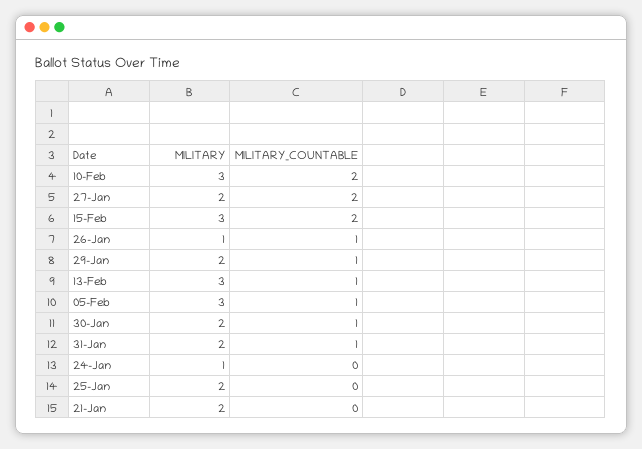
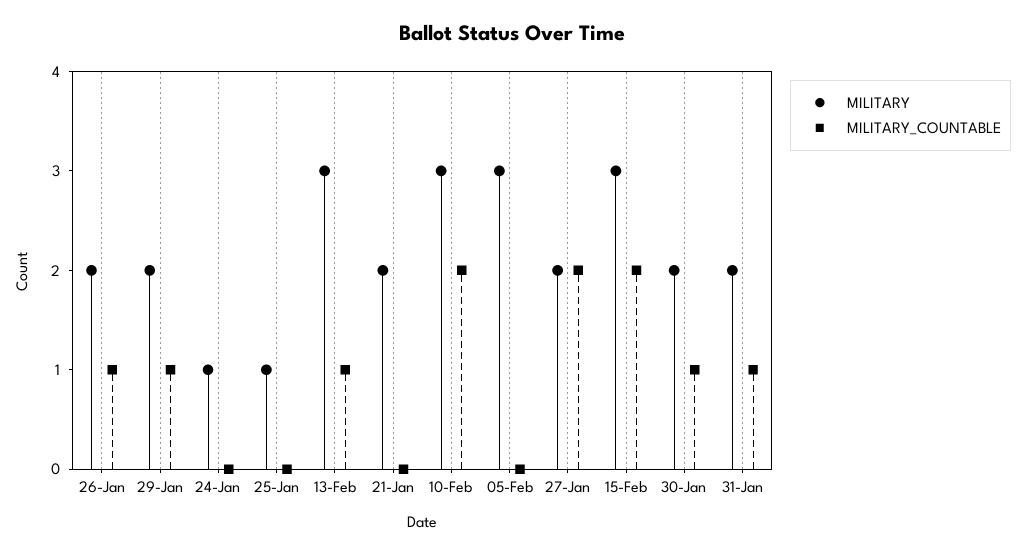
MILITARY, 26-Jan: 1 -> 2
MILITARY_COUNTABLE, 05-Feb: 1 -> 0
MILITARY, 25-Jan: 2 -> 1

